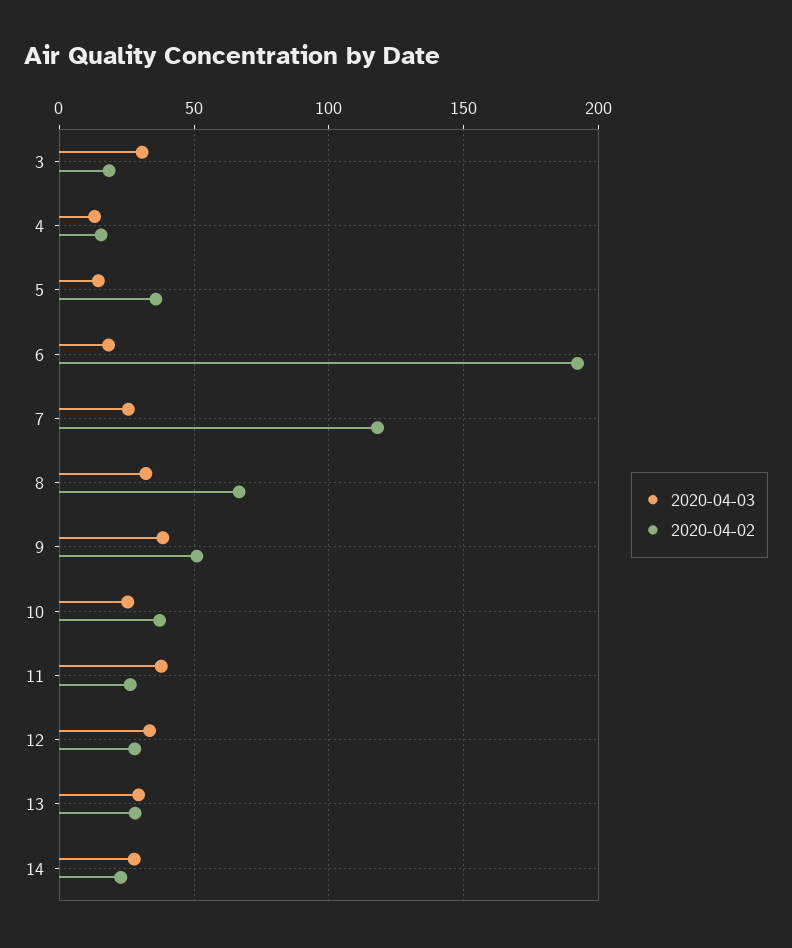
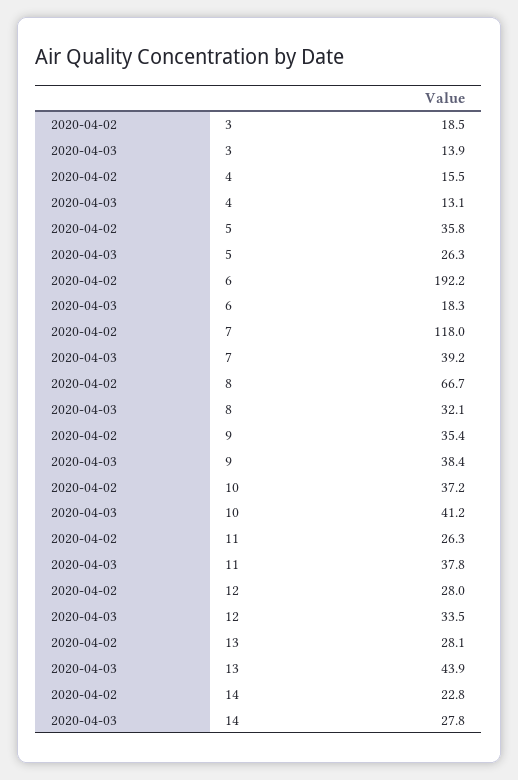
2020-04-03, 3: 30 -> 13.9
2020-04-03, 5: 15 -> 26.3
2020-04-03, 7: 25 -> 39.2
2020-04-02, 9: 50 -> 35.4
2020-04-03, 10: 25 -> 41.2
2020-04-03, 13: 30 -> 43.9

